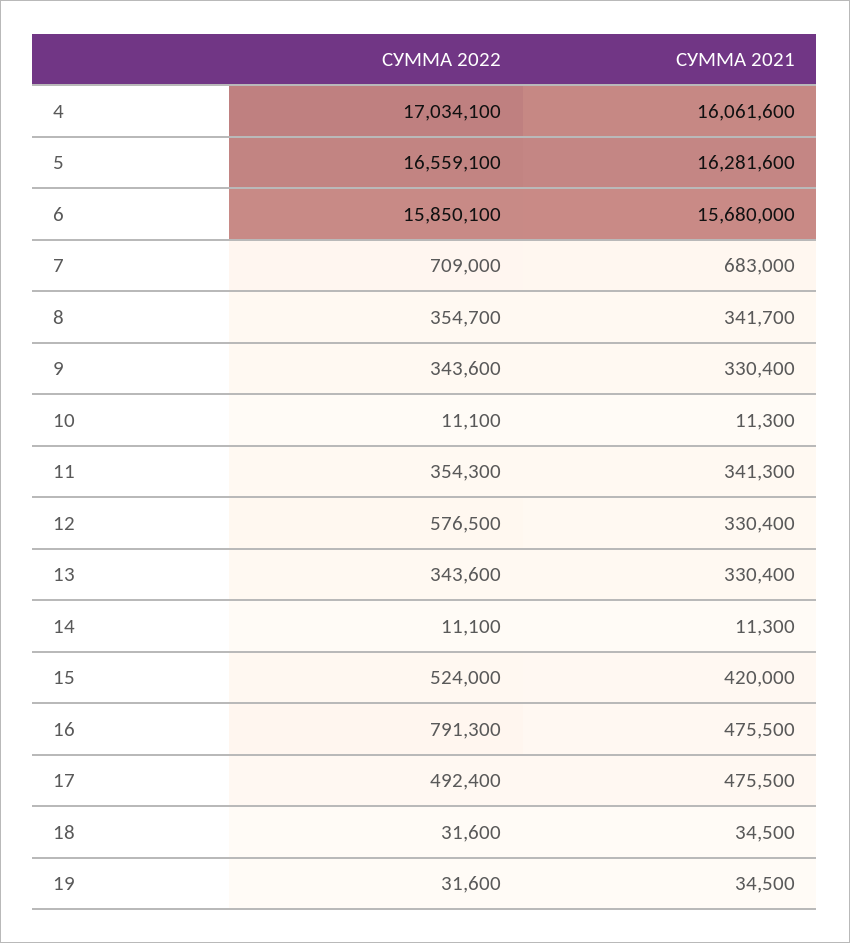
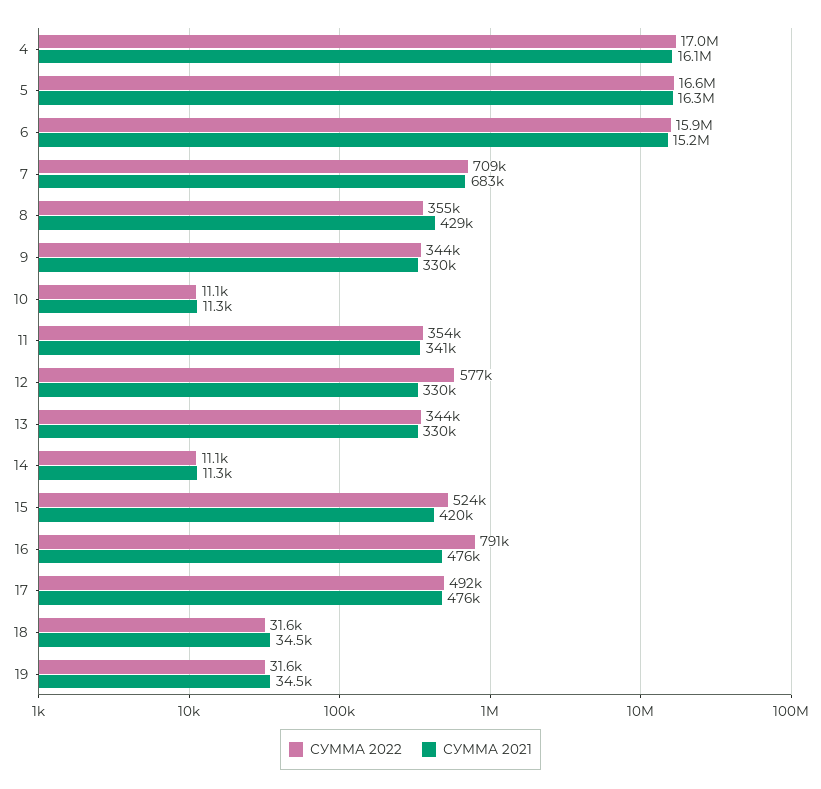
СУММА 2021, 6: 15680000 -> 15200000
СУММА 2021, 8: 341700 -> 429000

